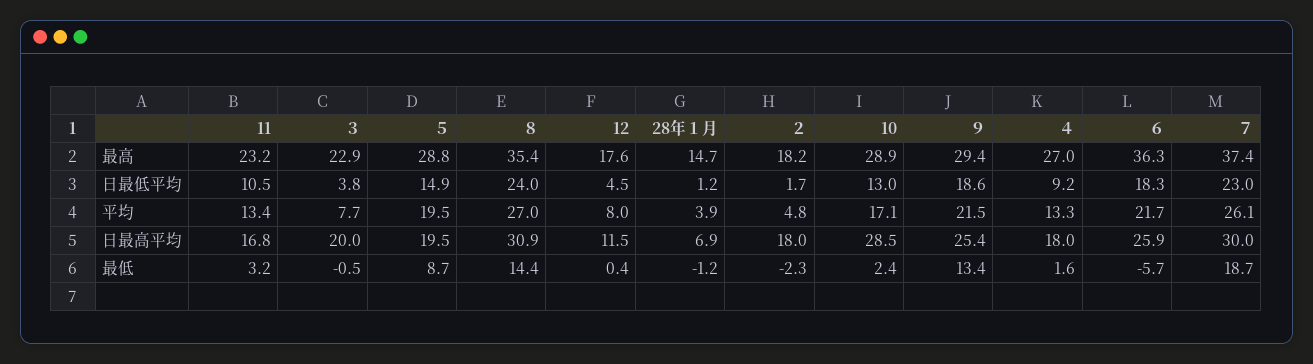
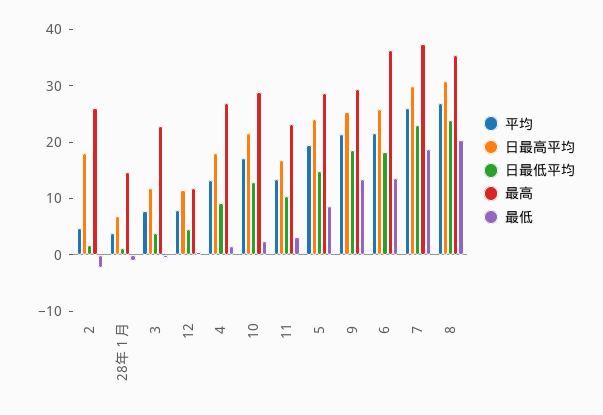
最高, 12: 17.6 -> 12
最高, ２: 18.2 -> 26
日最高平均, ３: 20 -> 12
日最高平均, ５: 19.5 -> 24
日最高平均, 10: 28.5 -> 22
最低, ８: 14.4 -> 20
最低, ６: -5.7 -> 14

